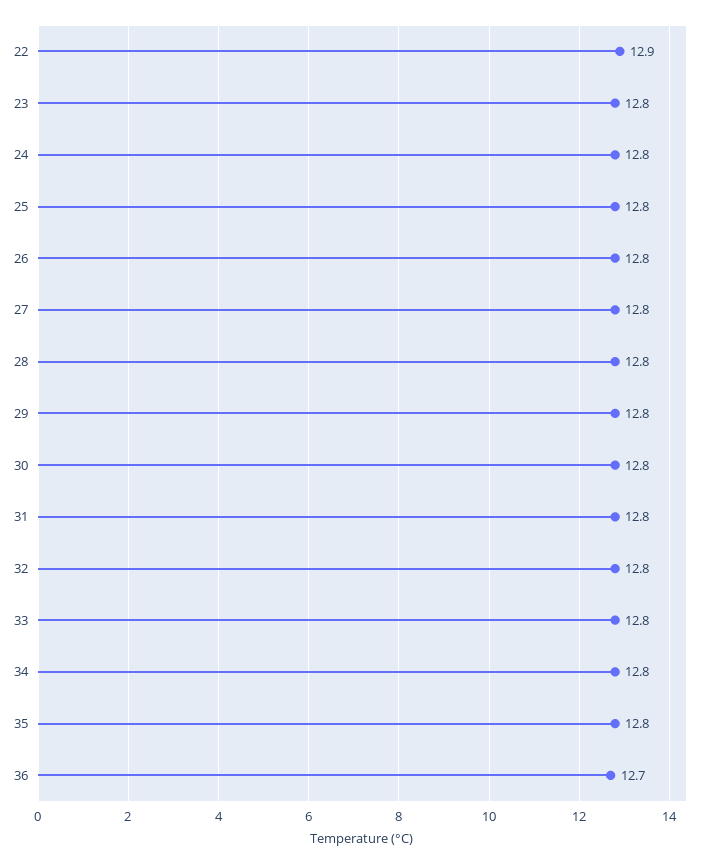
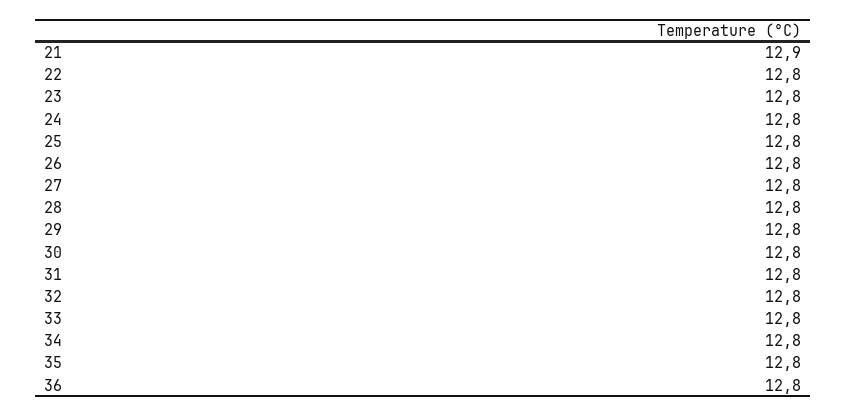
22: 12.9 -> 12.8
36: 12.7 -> 12.8
21: none -> 12.9

